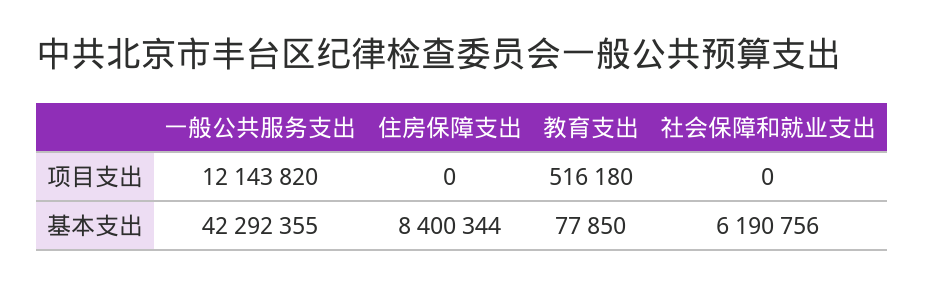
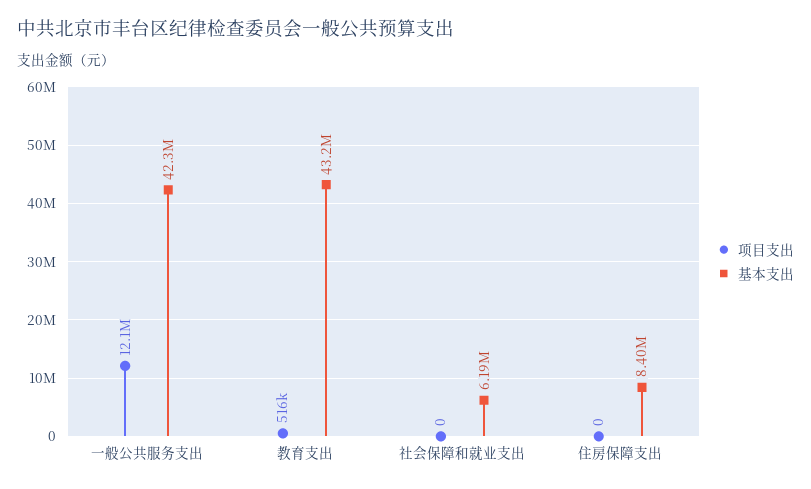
基本支出, 教育支出: 77850 -> 43200000

